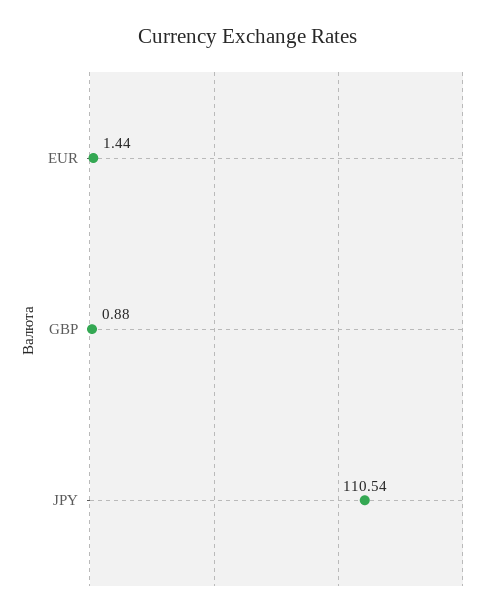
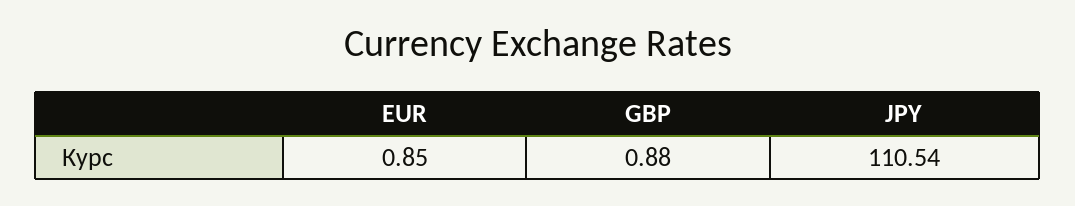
EUR: 1.44 -> 0.85

